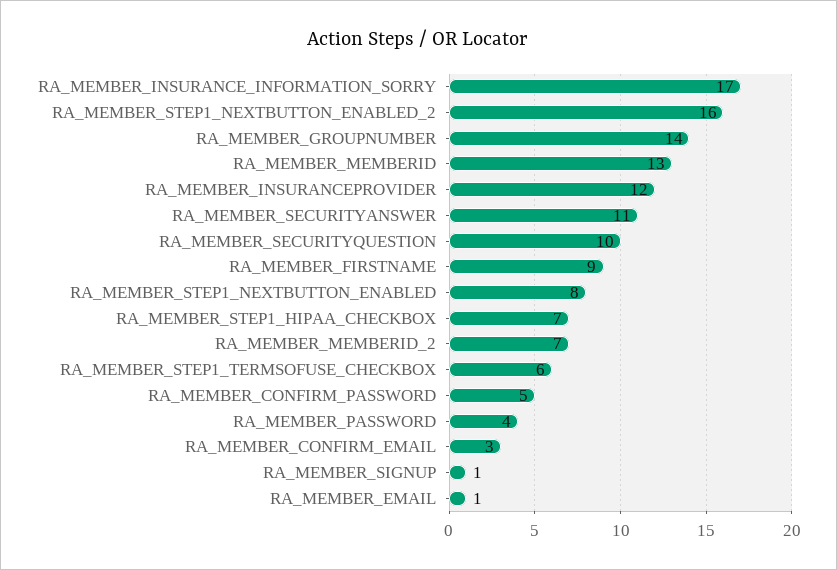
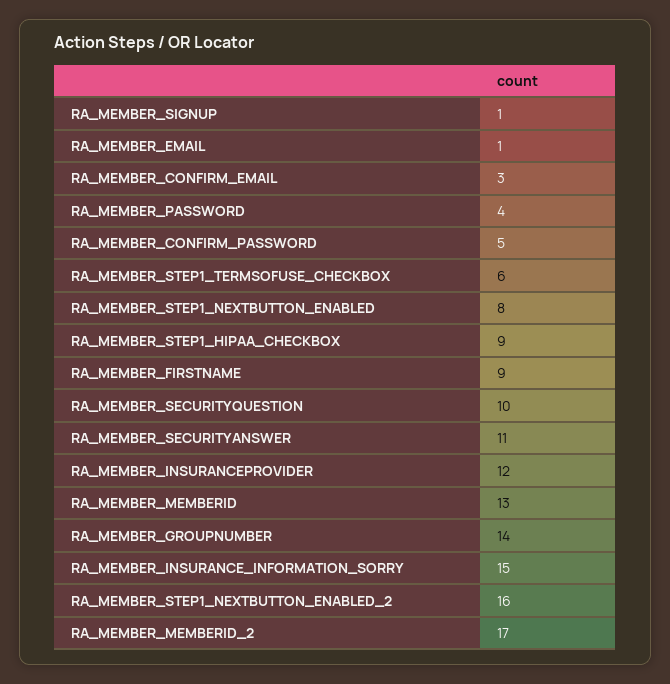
RA_MEMBER_INSURANCE_INFORMATION_SORRY: 17 -> 15
RA_MEMBER_STEP1_HIPAA_CHECKBOX: 7 -> 9
RA_MEMBER_MEMBERID_2: 7 -> 17

